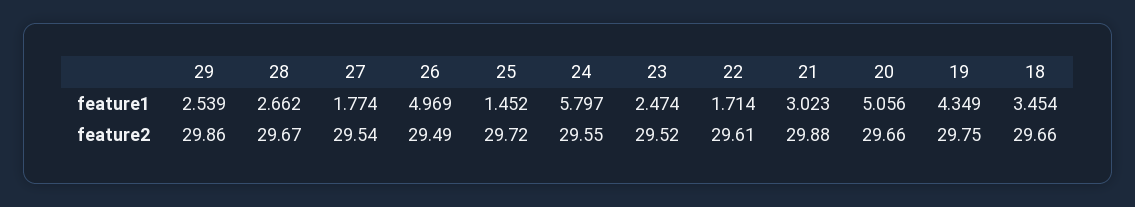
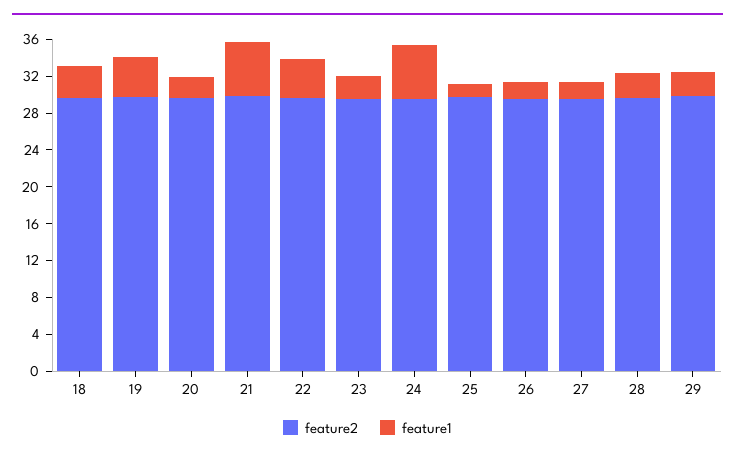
feature1, 26: 4.969 -> 2
feature1, 22: 1.714 -> 4
feature1, 21: 3.023 -> 6
feature1, 20: 5.056 -> 2

